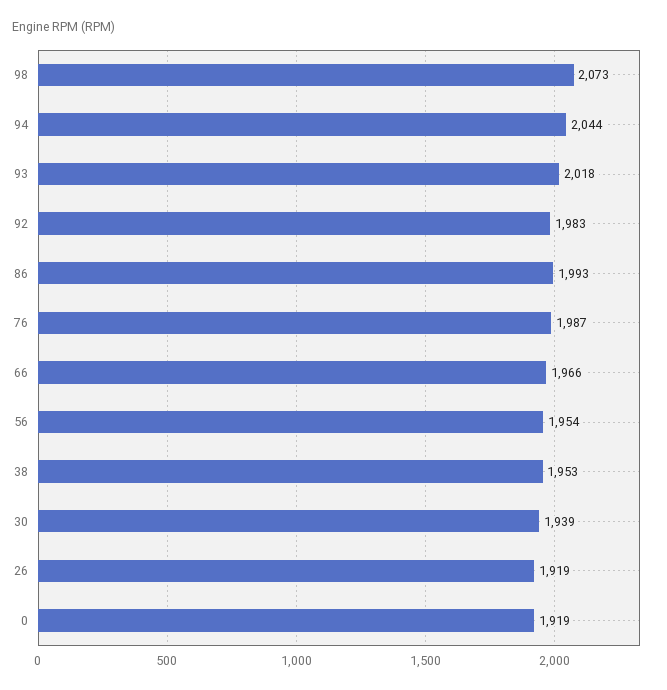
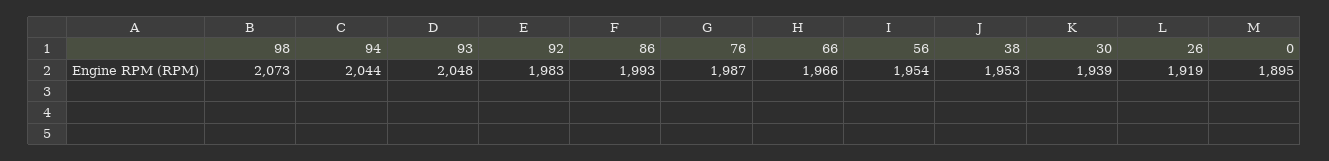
93: 2018 -> 2048
0: 1919 -> 1895

